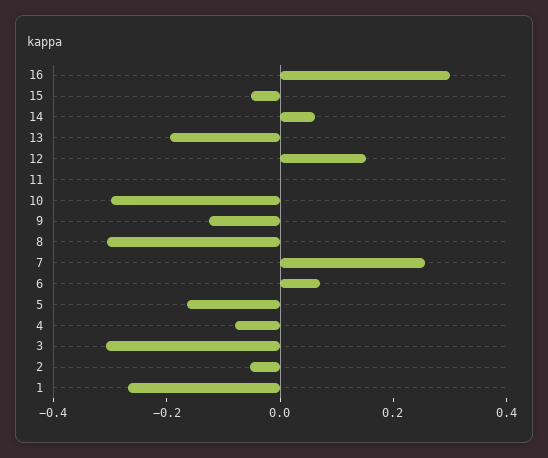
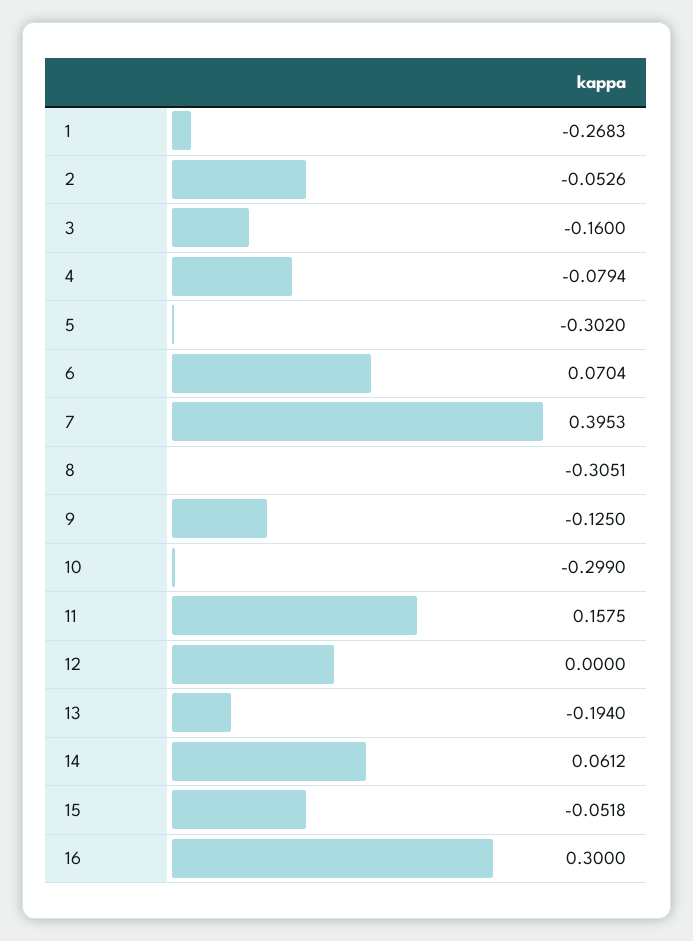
12: 0.15 -> 0
11: 0 -> 0.1575
7: 0.25 -> 0.3953
5: -0.15 -> -0.302
3: -0.3 -> -0.16

